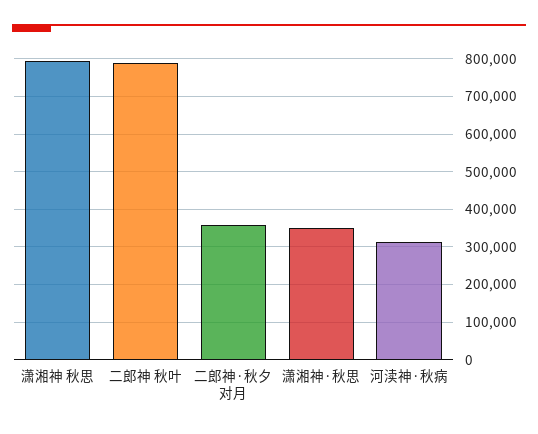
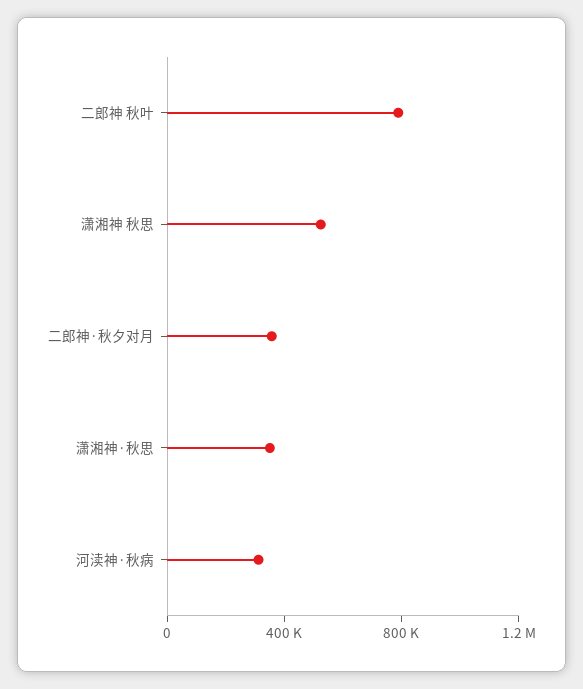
潇湘神 秋思: 800000 -> 500000

